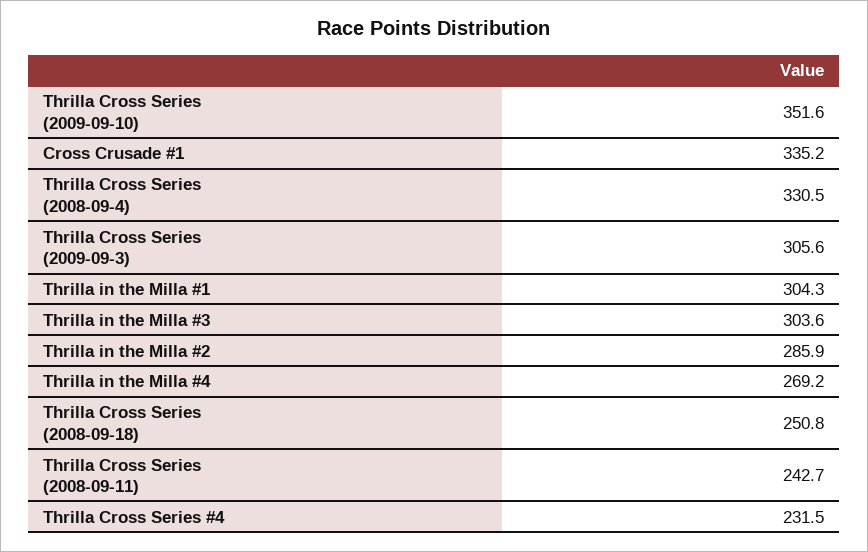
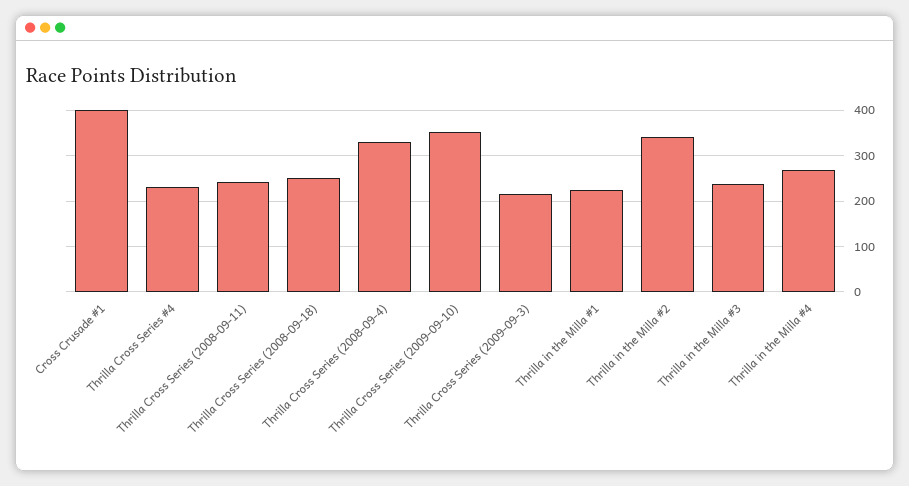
Cross Crusade #1: 335.2 -> 400
Thrilla Cross Series (2009-09-3): 305.6 -> 220
Thrilla in the Milla #1: 304.3 -> 220
Thrilla in the Milla #3: 303.6 -> 240
Thrilla in the Milla #2: 285.9 -> 340

